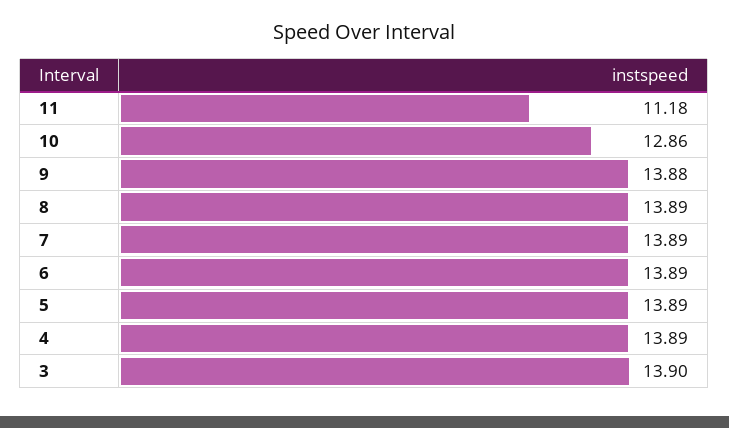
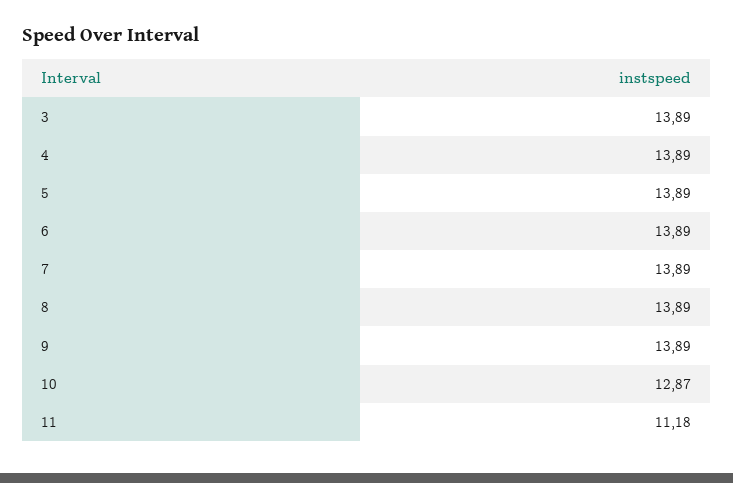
10: 12.86 -> 12.87
9: 13.88 -> 13.89
3: 13.9 -> 13.89

